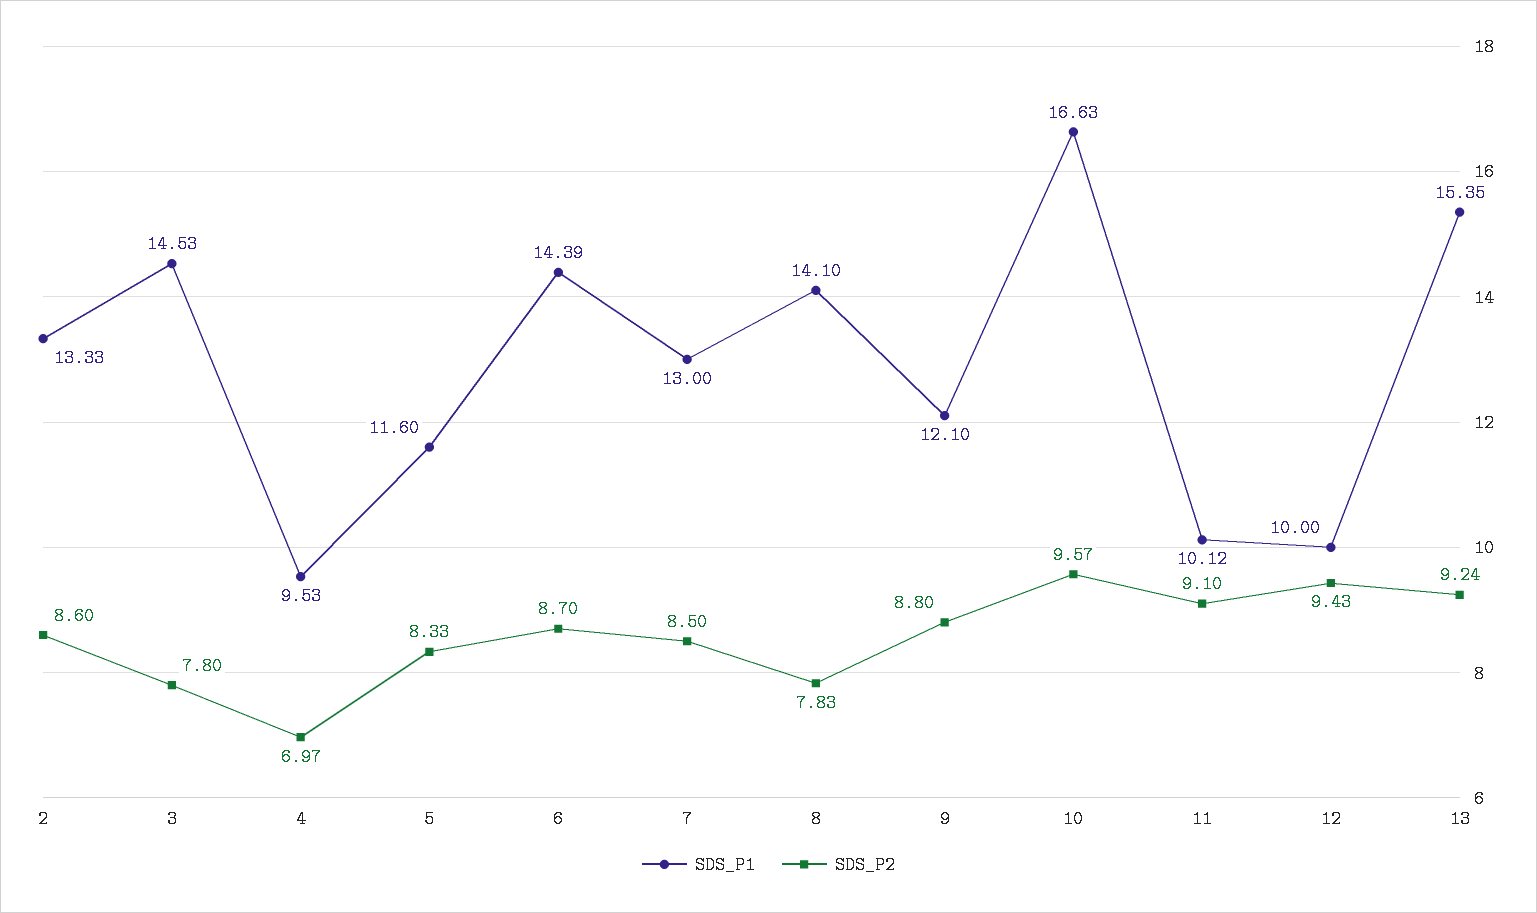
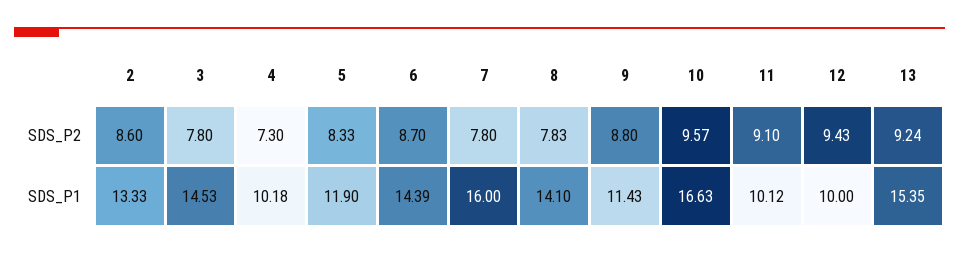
SDS_P1, 4: 9.53 -> 10.18
SDS_P2, 4: 6.97 -> 7.3
SDS_P1, 5: 11.6 -> 11.9
SDS_P1, 7: 13 -> 16
SDS_P2, 7: 8.5 -> 7.8
SDS_P1, 9: 12.1 -> 11.43

